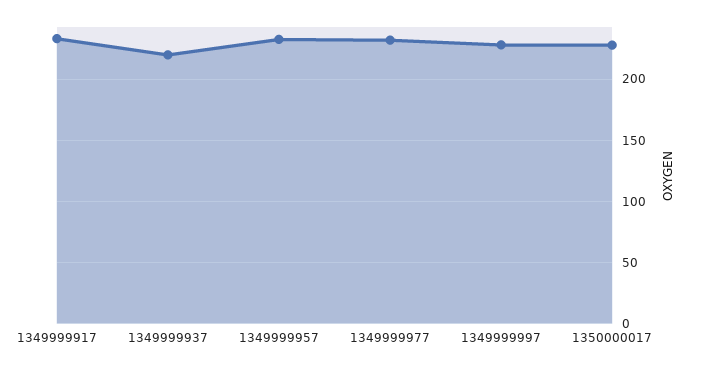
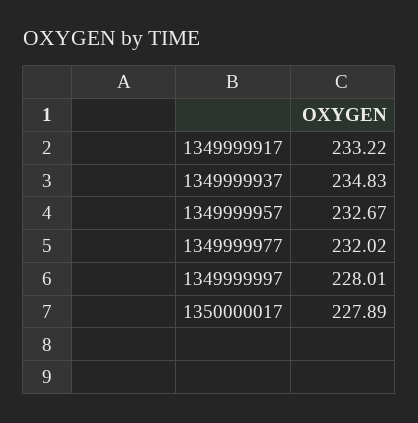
1349999937: 220 -> 234.83

